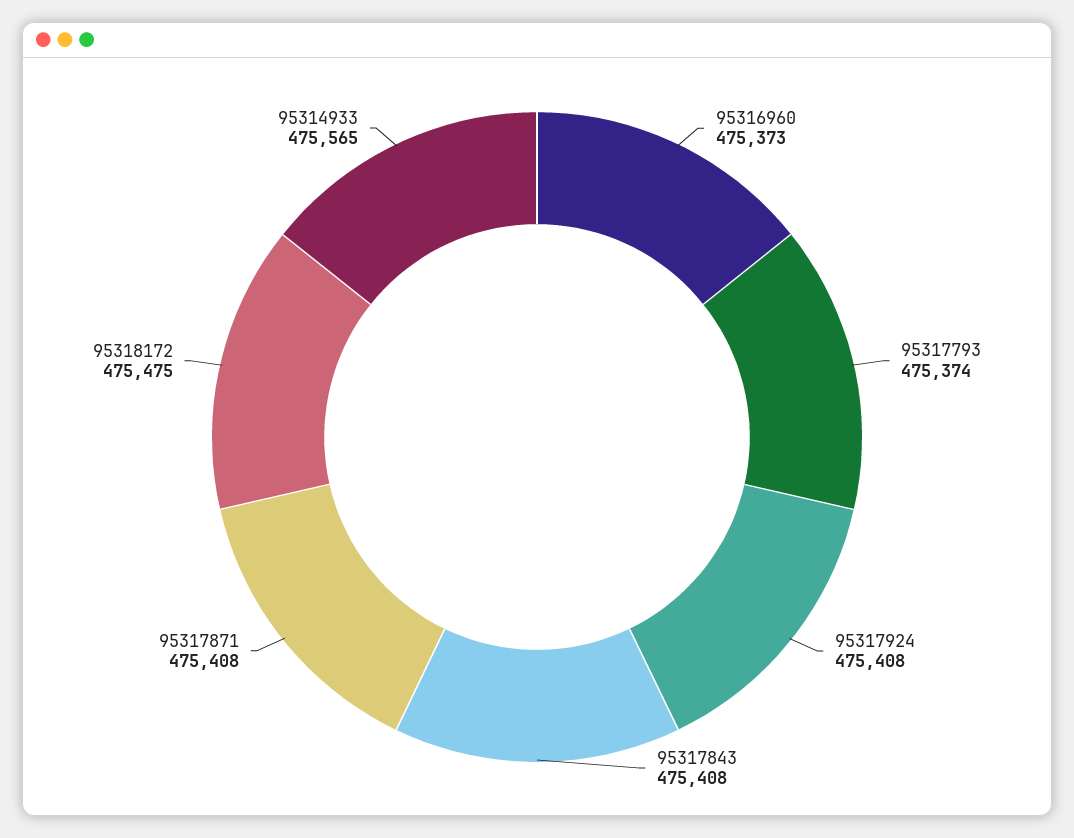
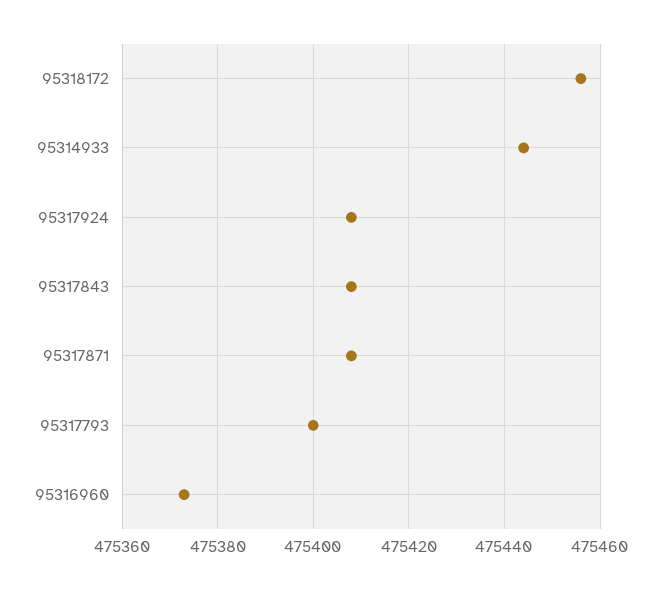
95317793: 475374 -> 475400
95318172: 475475 -> 475455
95314933: 475565 -> 475445

